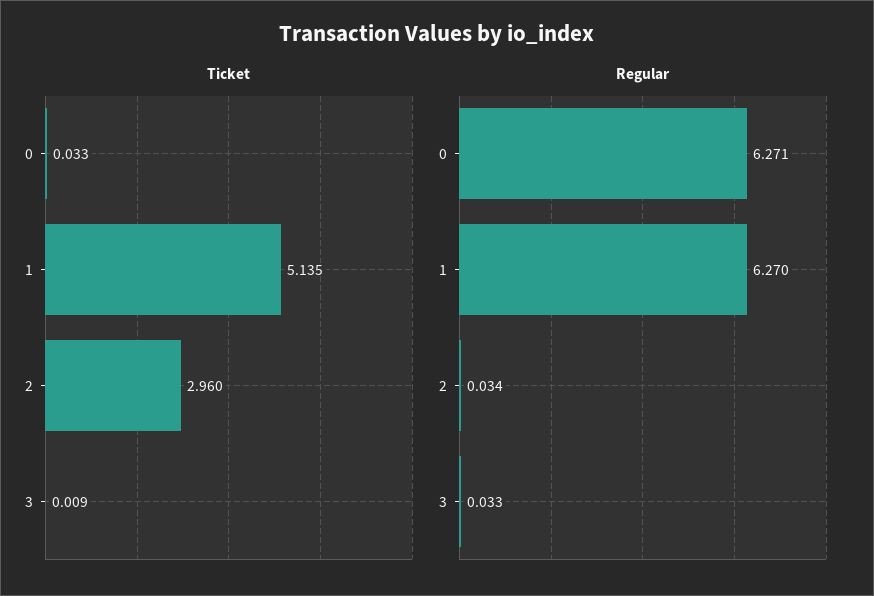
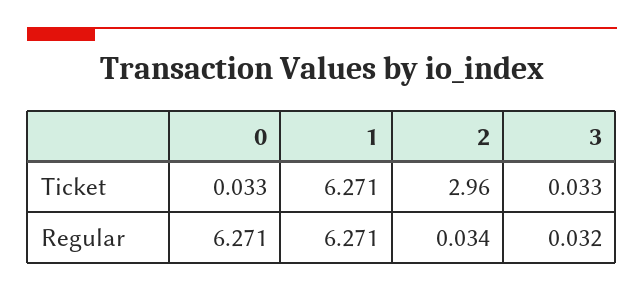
Ticket, 1: 5.135 -> 6.271
Ticket, 3: 0.009 -> 0.033
Regular, 1: 6.27 -> 6.271
Regular, 3: 0.033 -> 0.032

